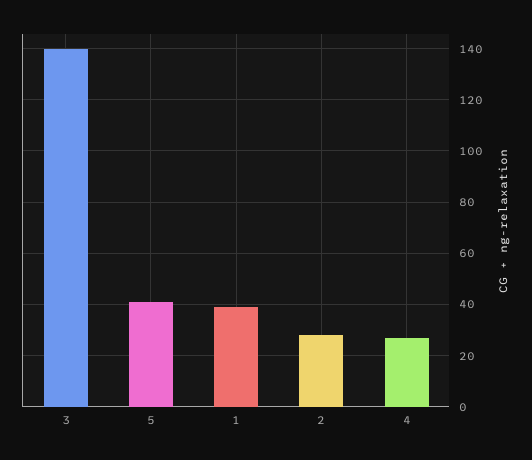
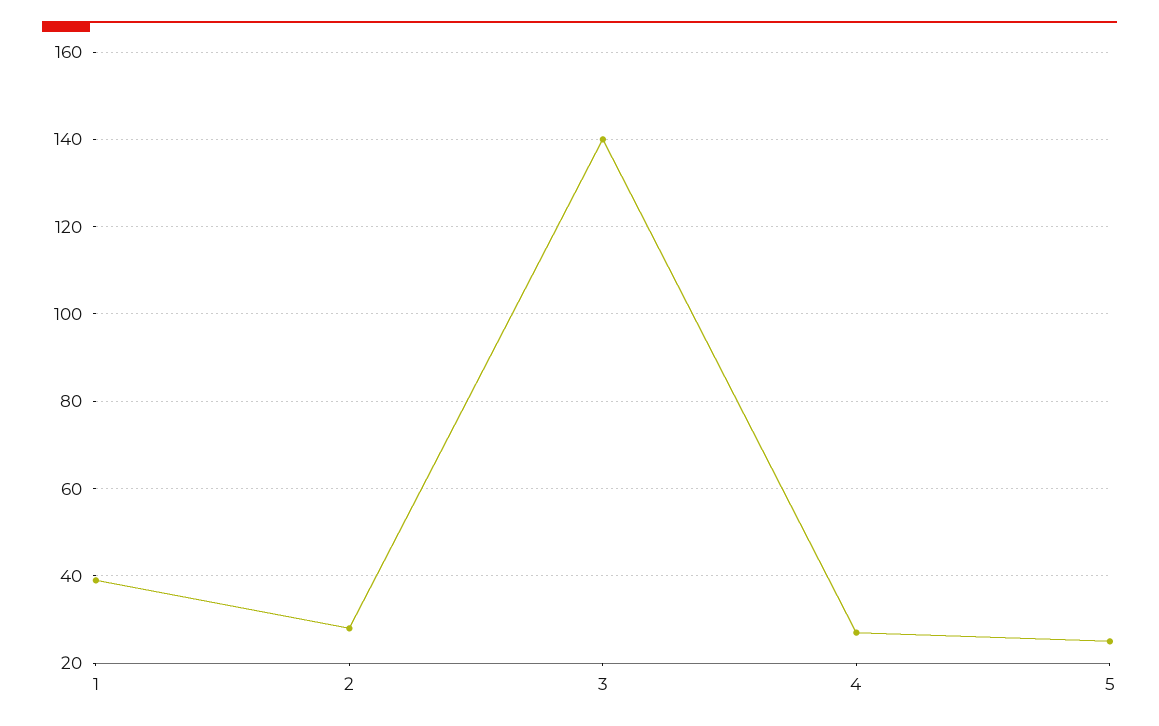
5: 40 -> 25

